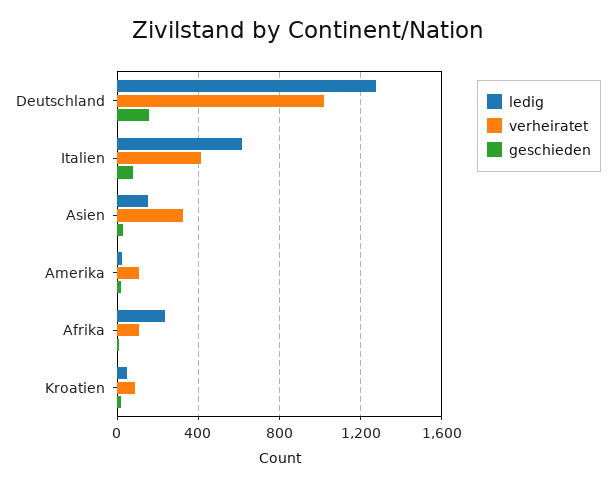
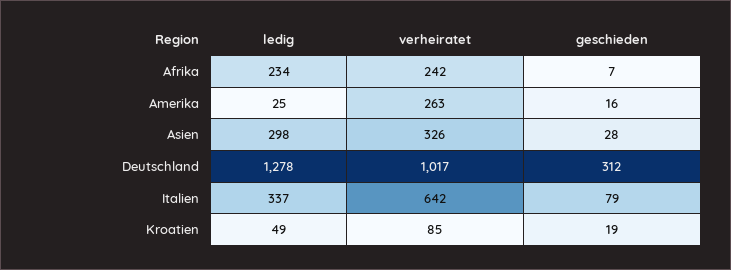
geschieden, Deutschland: 150 -> 312
ledig, Italien: 600 -> 337
verheiratet, Italien: 400 -> 642
ledig, Asien: 150 -> 298
verheiratet, Amerika: 100 -> 263
verheiratet, Afrika: 100 -> 242

